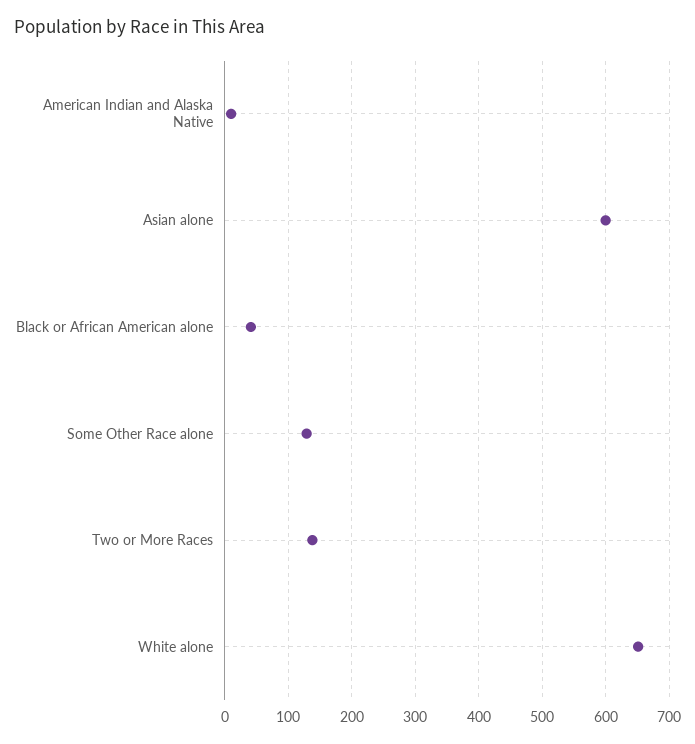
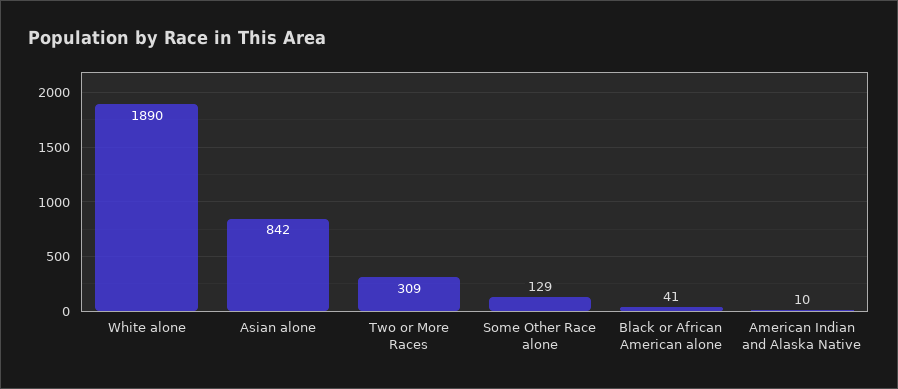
Asian alone: 600 -> 842
Two or More Races: 140 -> 309
White alone: 650 -> 1890

